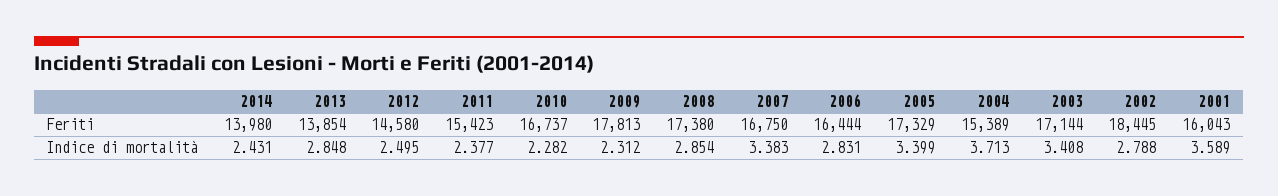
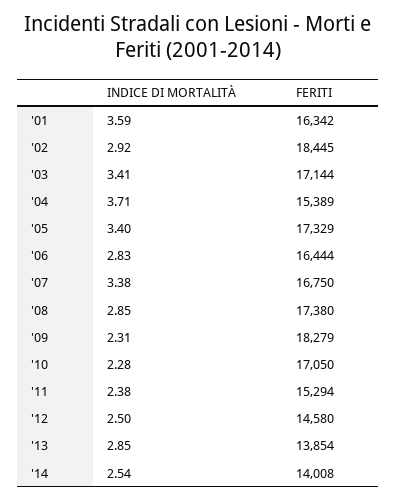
2014, Feriti: 13980 -> 14008
2011, Feriti: 15423 -> 15294
2010, Feriti: 16737 -> 17050
2009, Feriti: 17813 -> 18279
2001, Feriti: 16043 -> 16342
2014, Indice di mortalità: 2.431 -> 2.54
2002, Indice di mortalità: 2.788 -> 2.92

